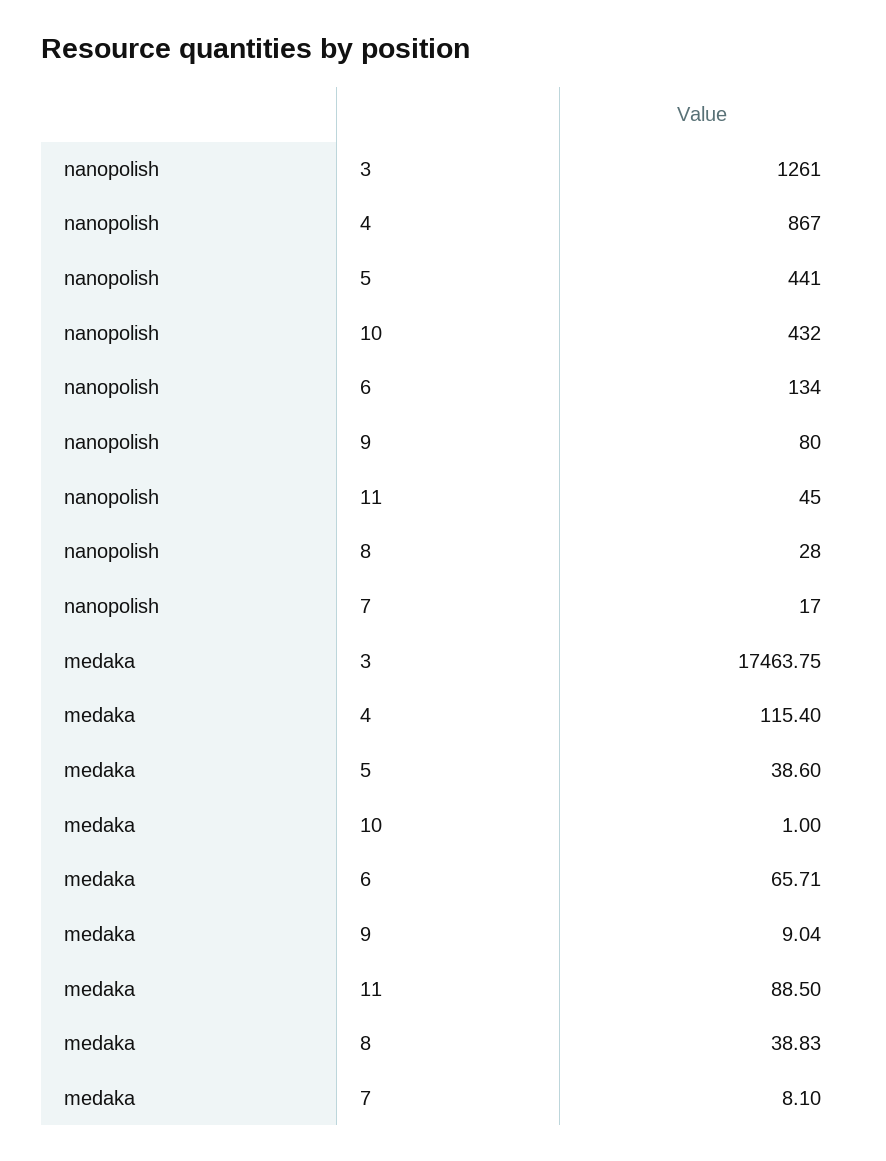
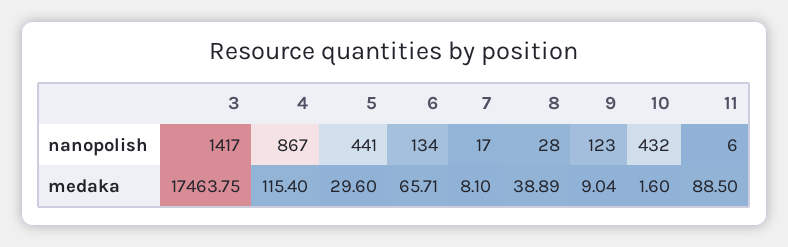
nanopolish, 3: 1261 -> 1417
nanopolish, 9: 80 -> 123
nanopolish, 11: 45 -> 6
medaka, 5: 38.6 -> 29.6
medaka, 10: 1 -> 1.6
medaka, 8: 38.83 -> 38.89

